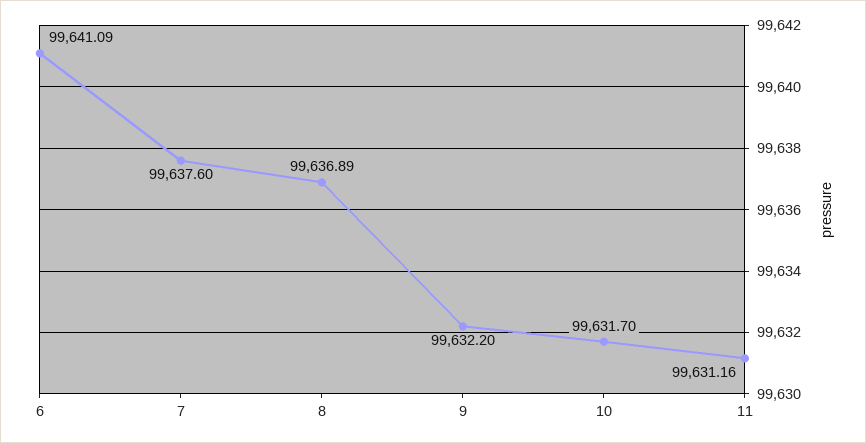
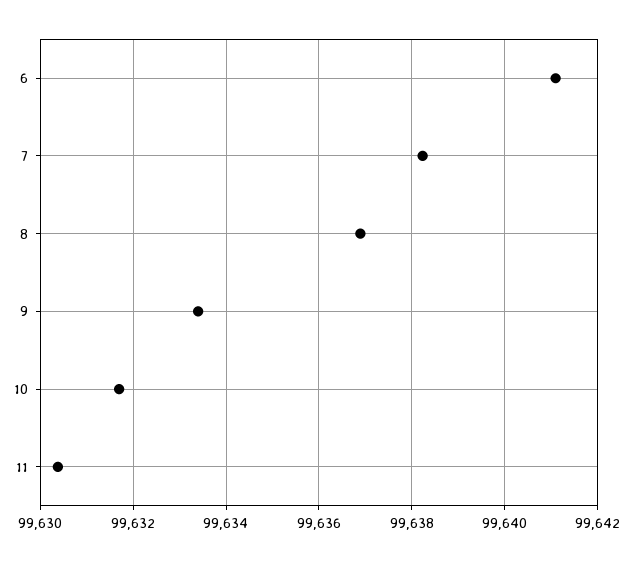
7: 99637.6 -> 99638.2
9: 99632.2 -> 99633.4
11: 99631.16 -> 99630.4

